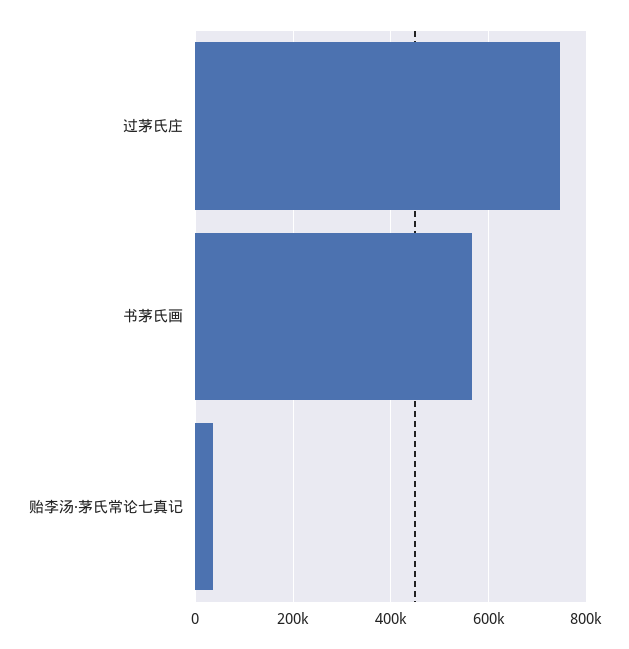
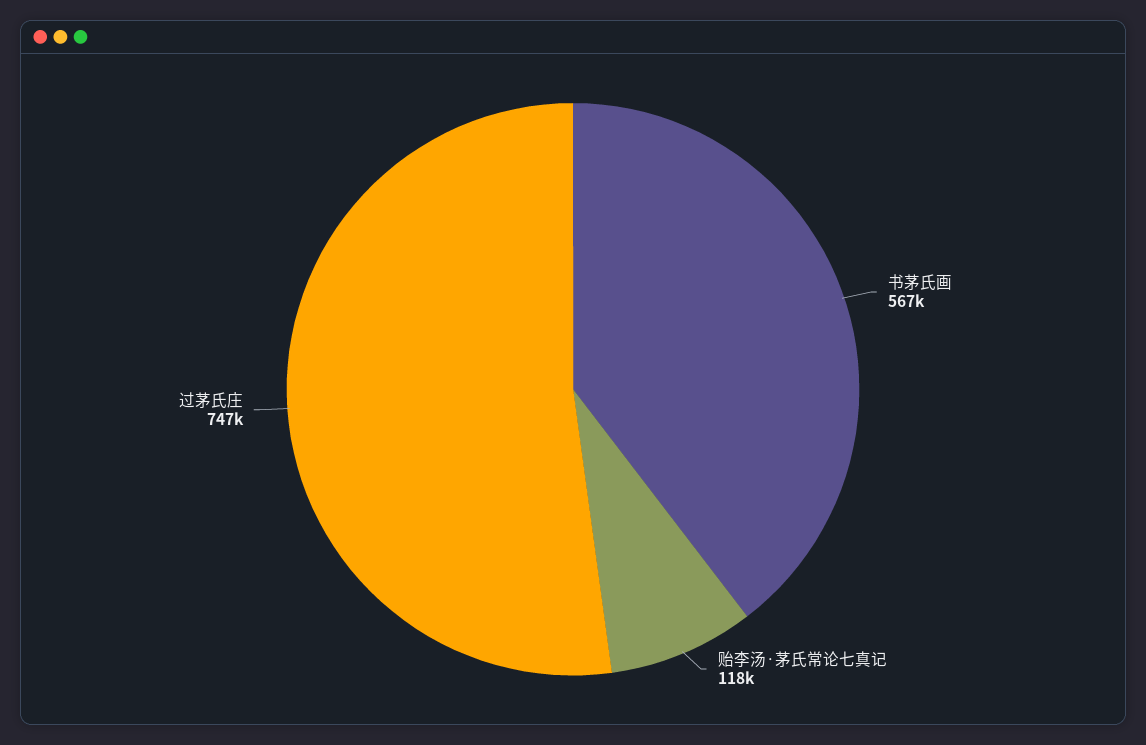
贻李汤·茅氏常论七真记: 40000 -> 118000

